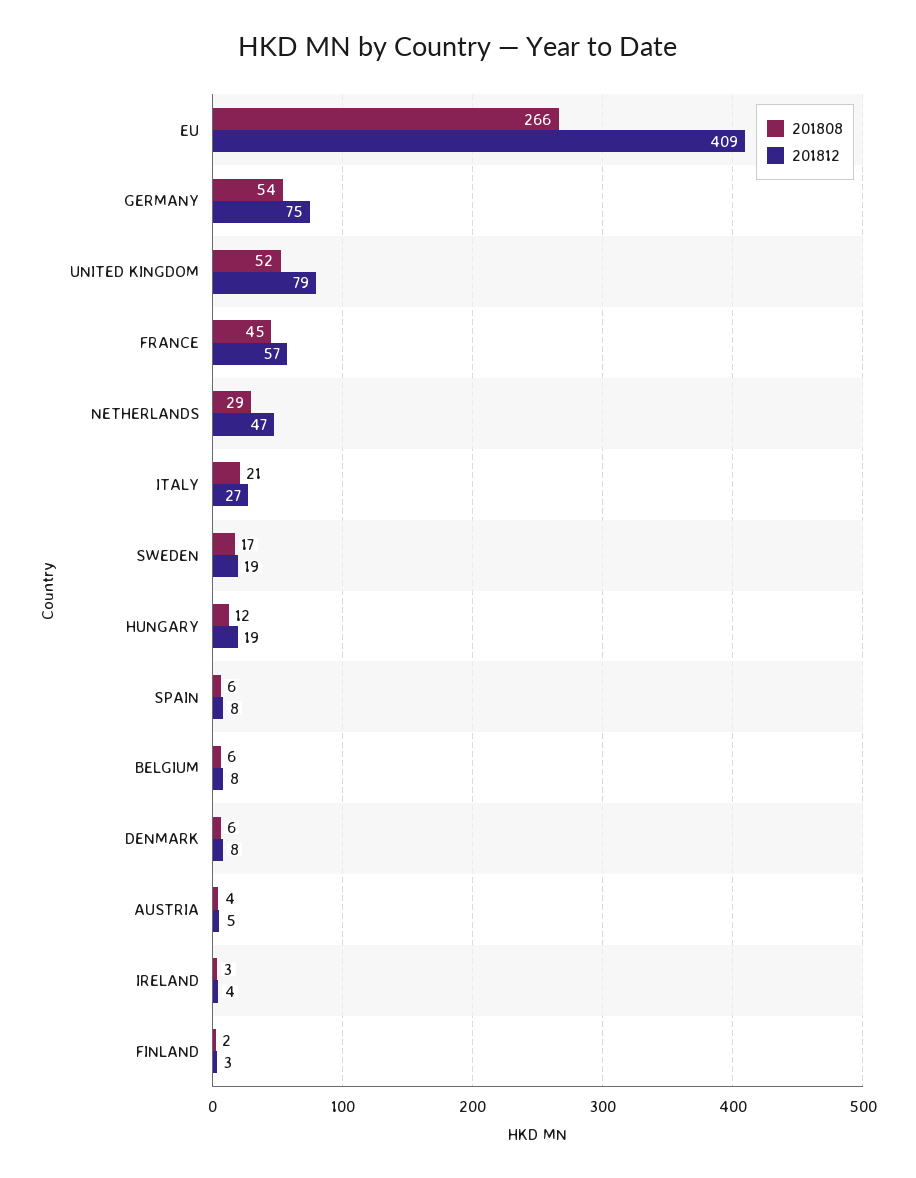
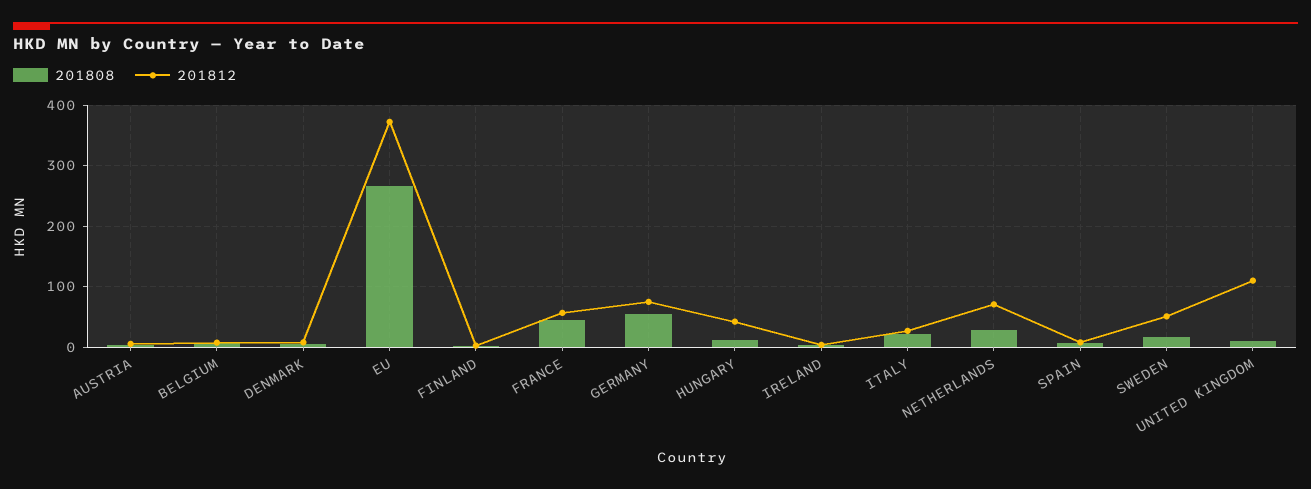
201812, EU: 409 -> 370
201808, UNITED KINGDOM: 52 -> 10
201812, UNITED KINGDOM: 79 -> 110
201812, NETHERLANDS: 47 -> 70
201812, SWEDEN: 19 -> 50
201812, HUNGARY: 19 -> 40

